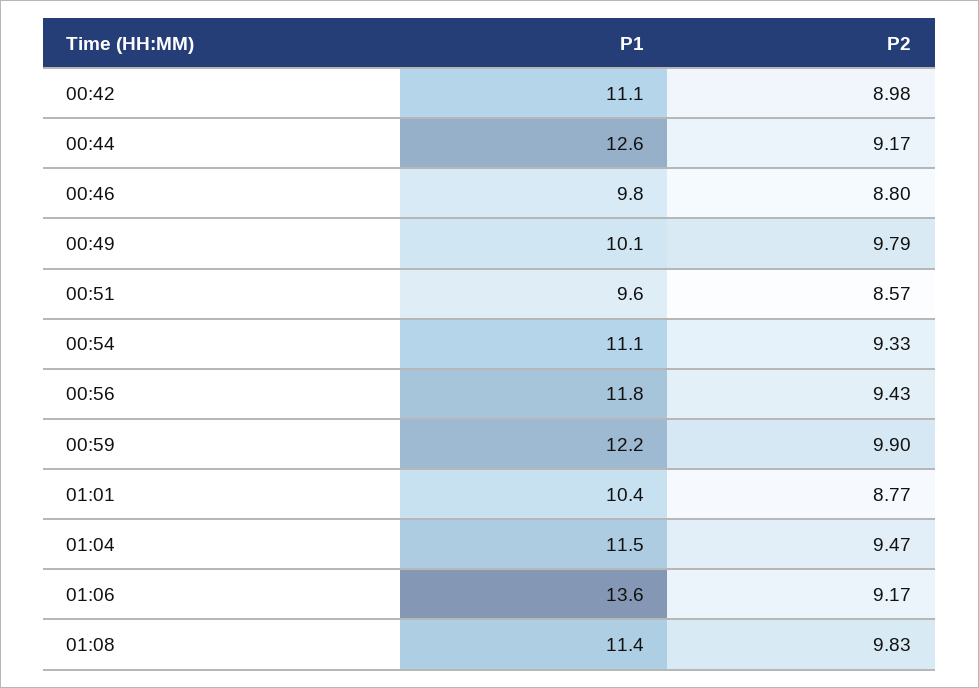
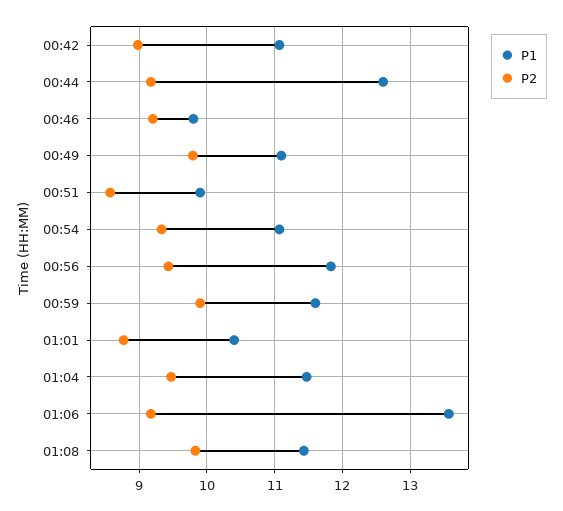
P2, 00:46: 8.8 -> 9.2
P1, 00:49: 10.1 -> 11.1
P1, 00:51: 9.6 -> 9.9
P1, 00:59: 12.2 -> 11.6

